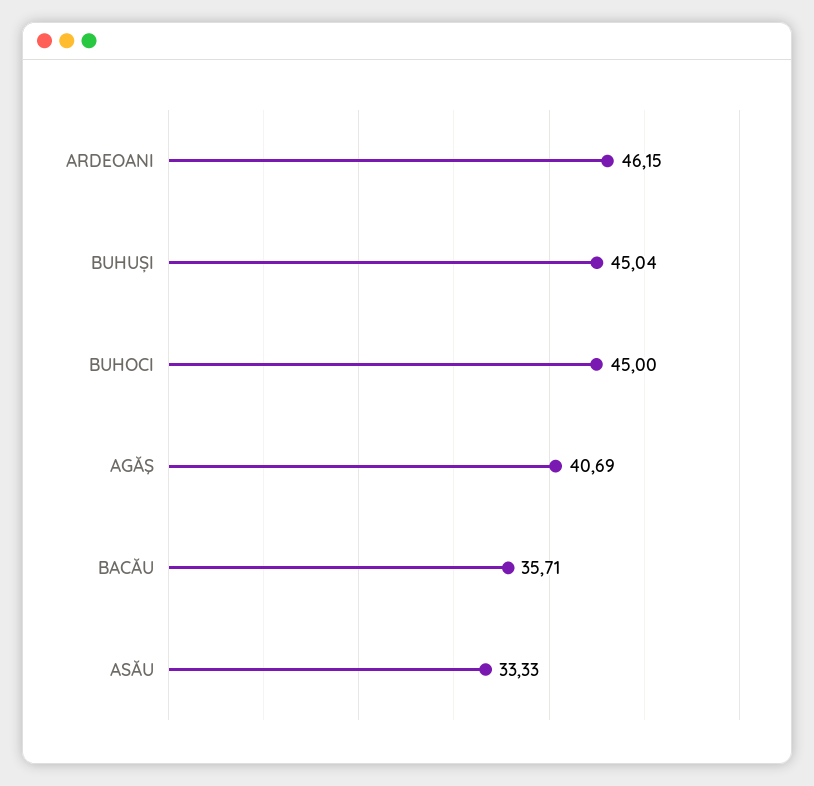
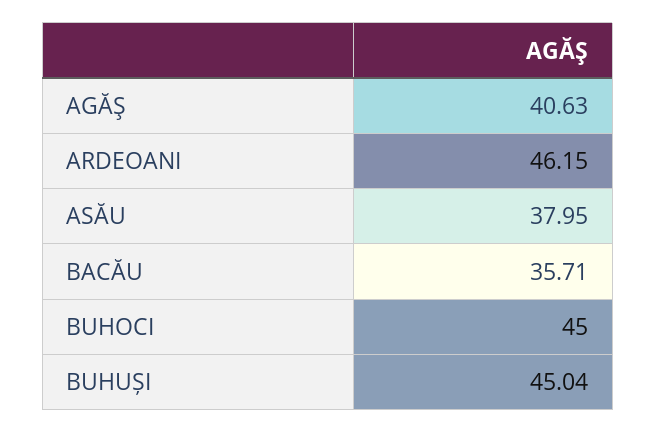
AGĂŞ: 40.69 -> 40.63
ASĂU: 33.33 -> 37.95

